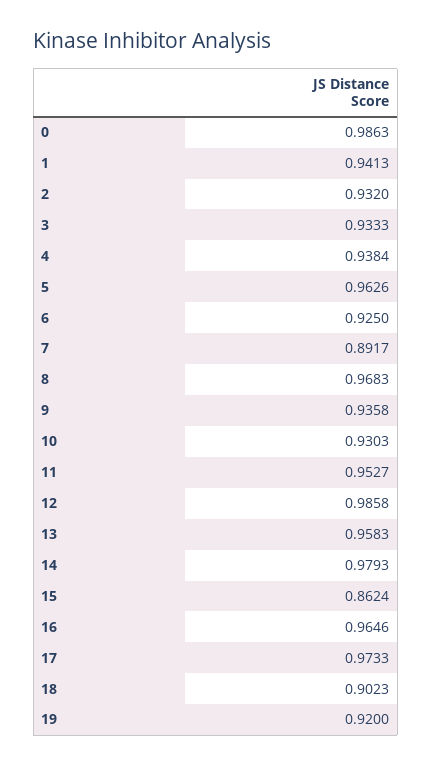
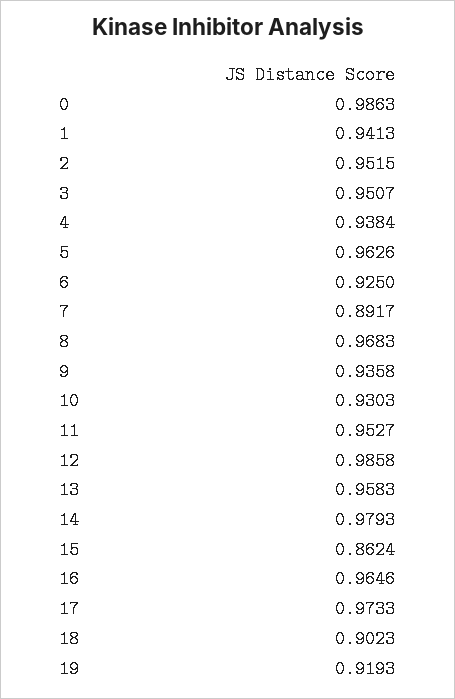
2: 0.932 -> 0.9515
3: 0.9333 -> 0.9507
19: 0.92 -> 0.9193

